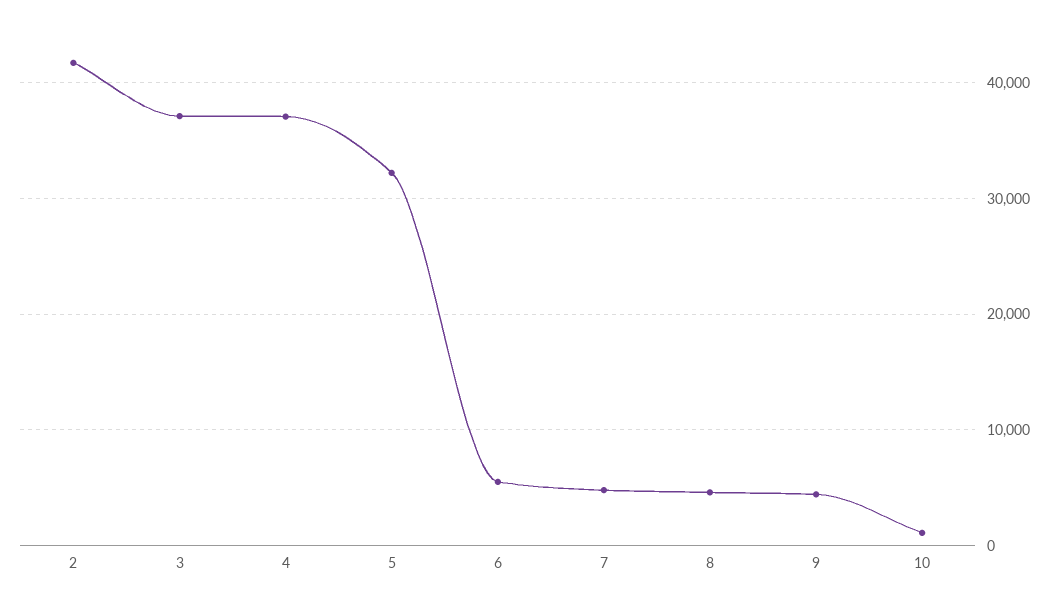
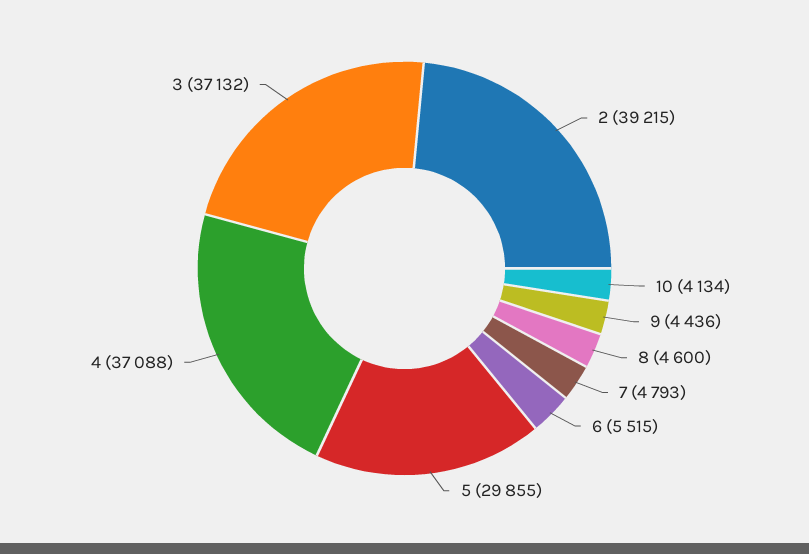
2: 42000 -> 39215
5: 32000 -> 29855
10: 1000 -> 4134

